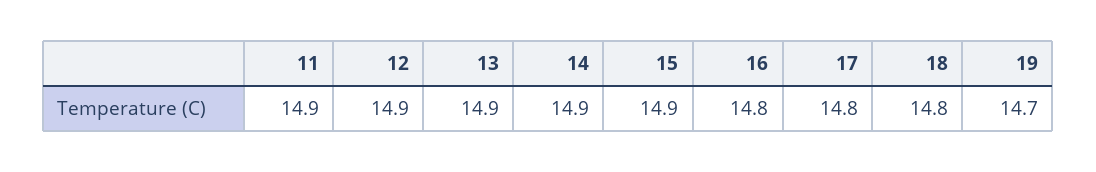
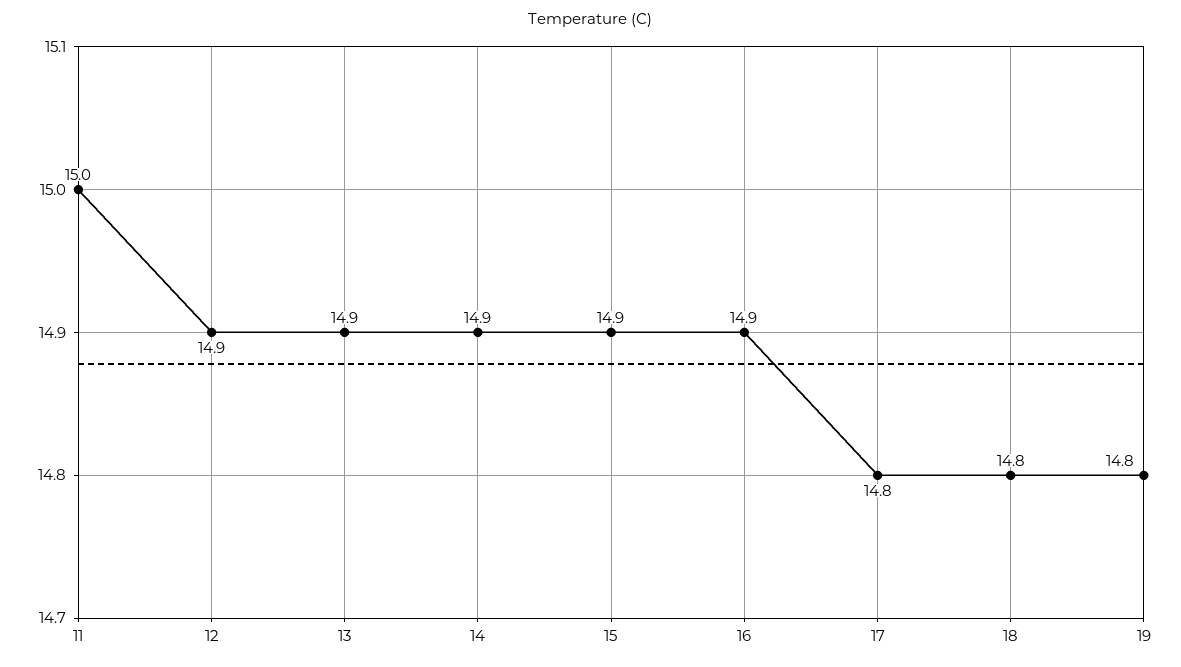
11: 14.9 -> 15
16: 14.8 -> 14.9
19: 14.7 -> 14.8

